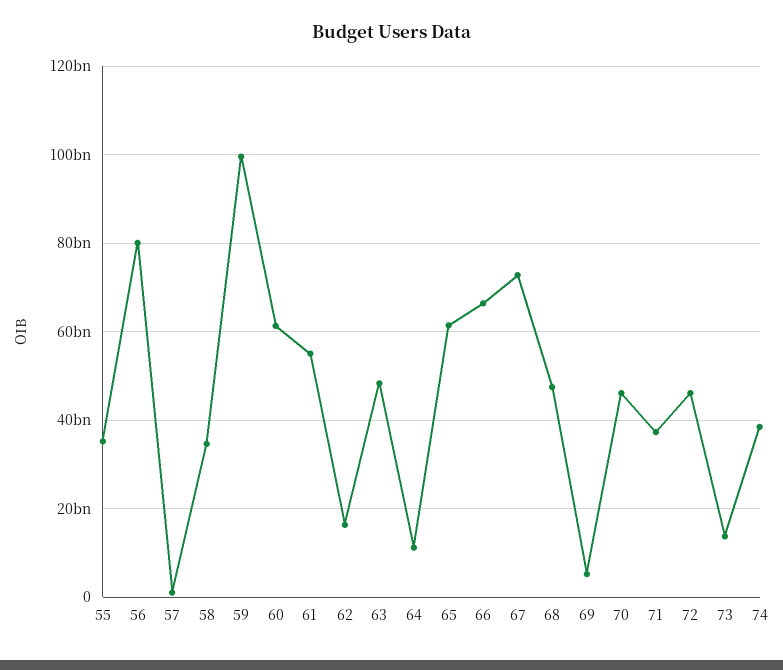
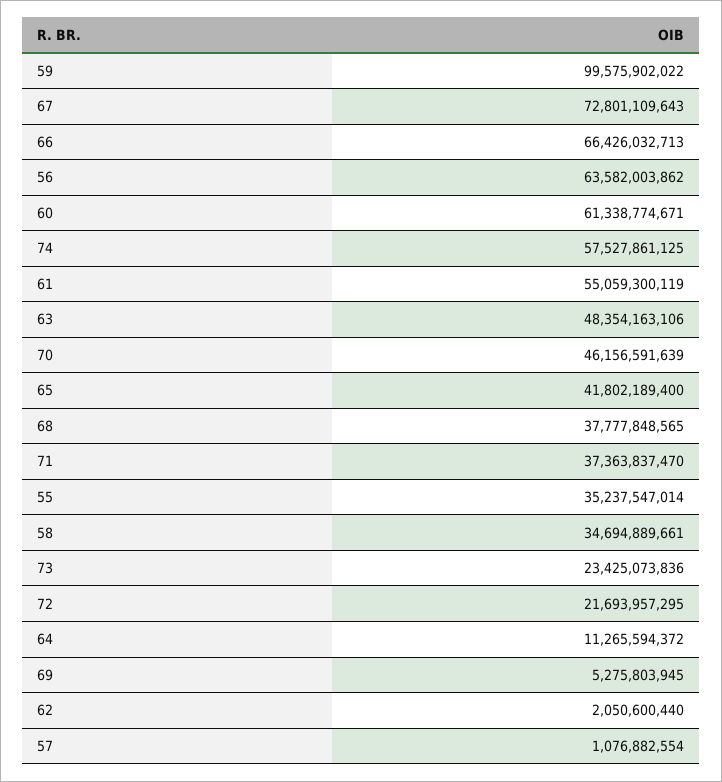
56: 80000000000 -> 63582003862
62: 16000000000 -> 2050600440
65: 62000000000 -> 41802189400
68: 48000000000 -> 37777848565
72: 46000000000 -> 21693957295
73: 14000000000 -> 23425073836
74: 38000000000 -> 57527861125

